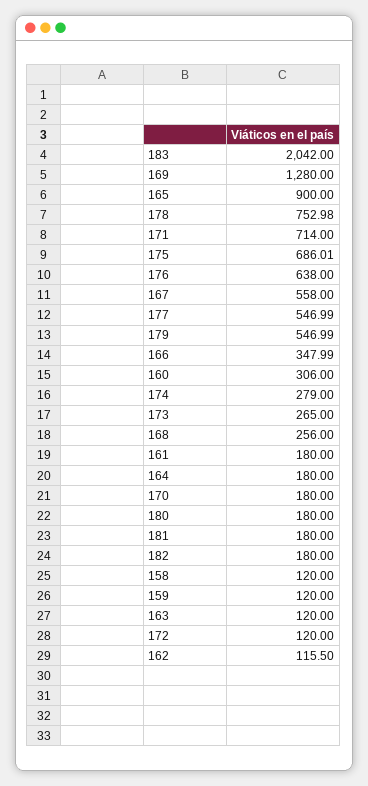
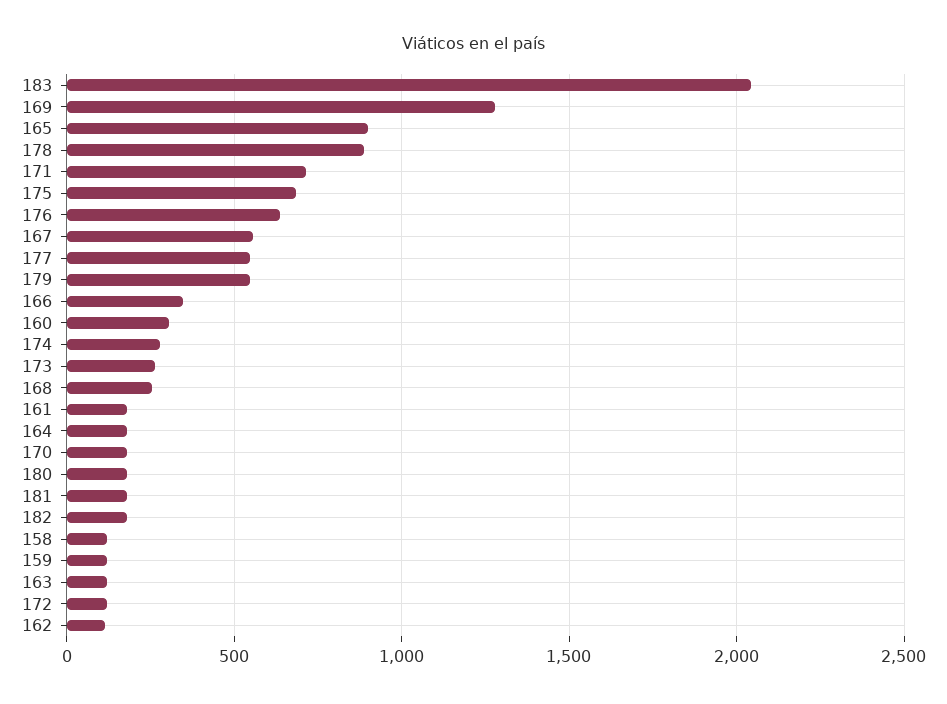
178: 752.98 -> 900

